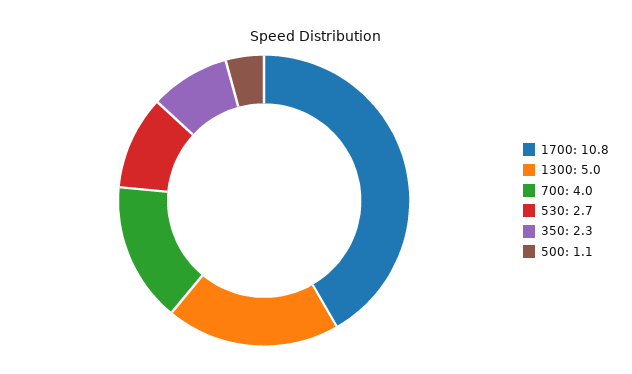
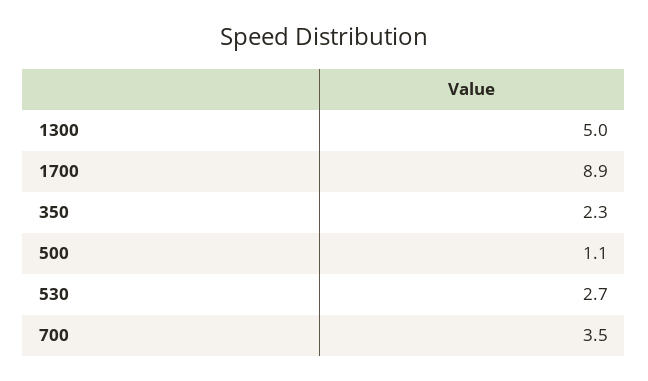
1700: 10.8 -> 8.9
700: 4 -> 3.5

